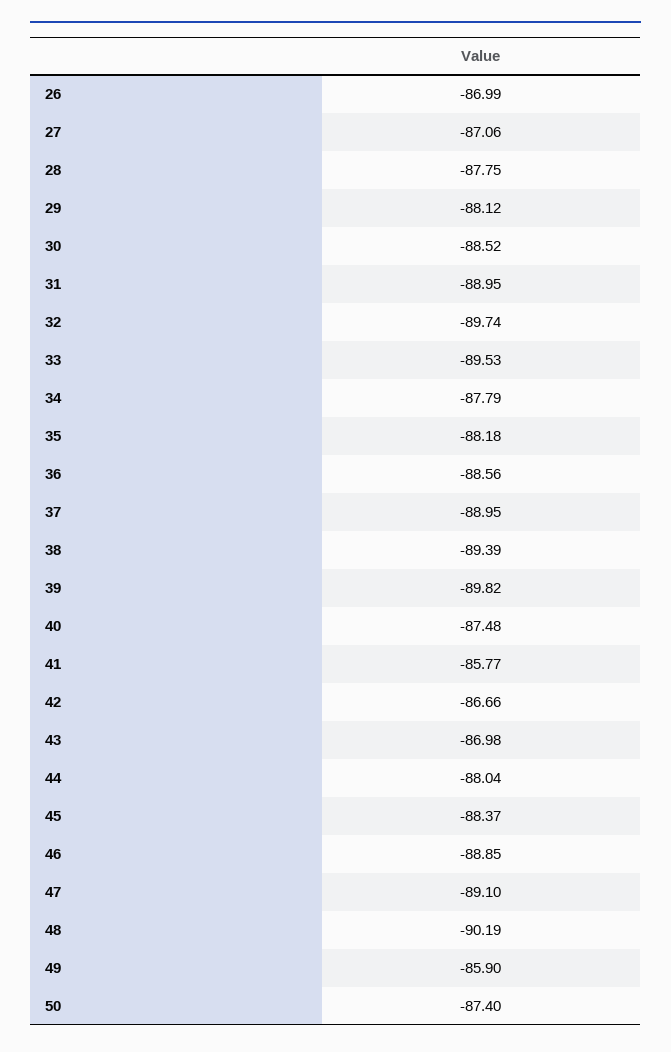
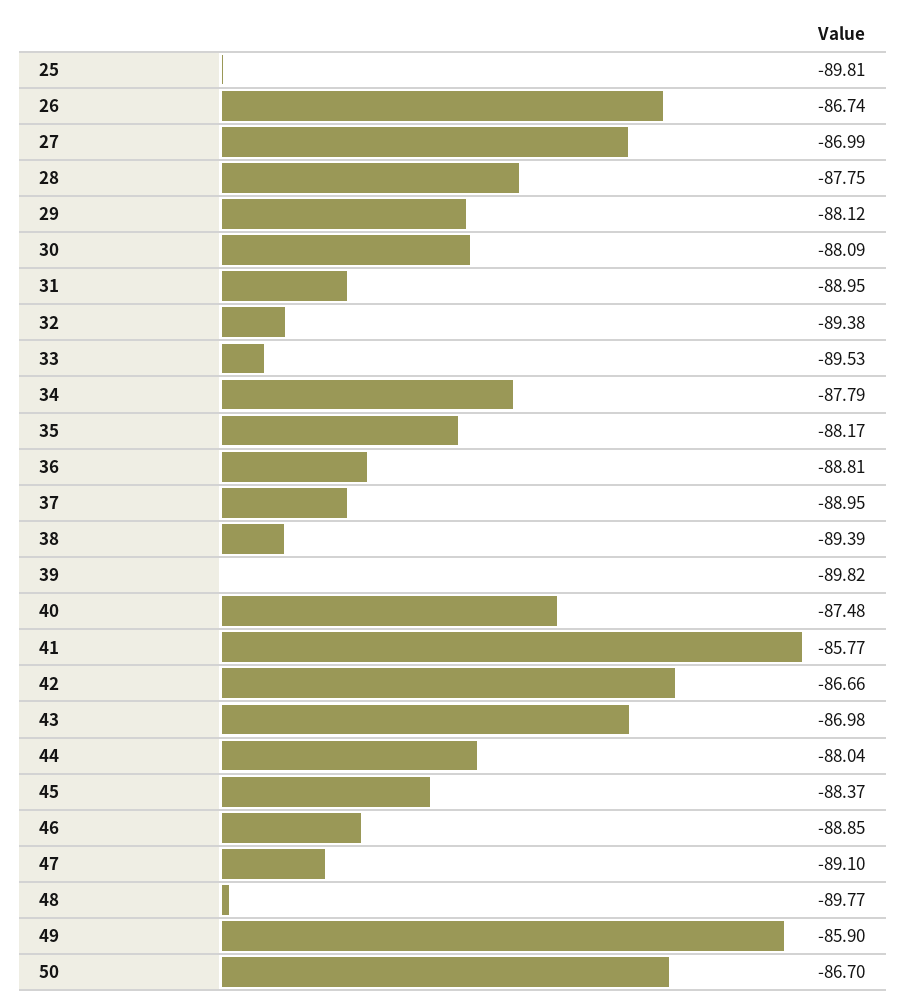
26: -86.99 -> -86.74
27: -87.06 -> -86.99
30: -88.52 -> -88.09
32: -89.74 -> -89.38
35: -88.18 -> -88.17
36: -88.56 -> -88.81
48: -90.19 -> -89.77
50: -87.4 -> -86.7
25: none -> -89.81

